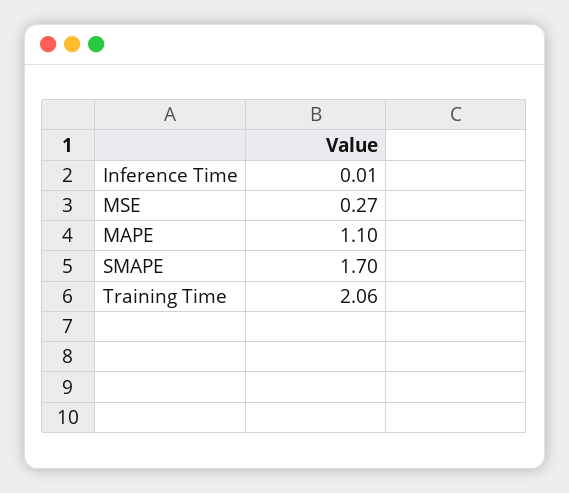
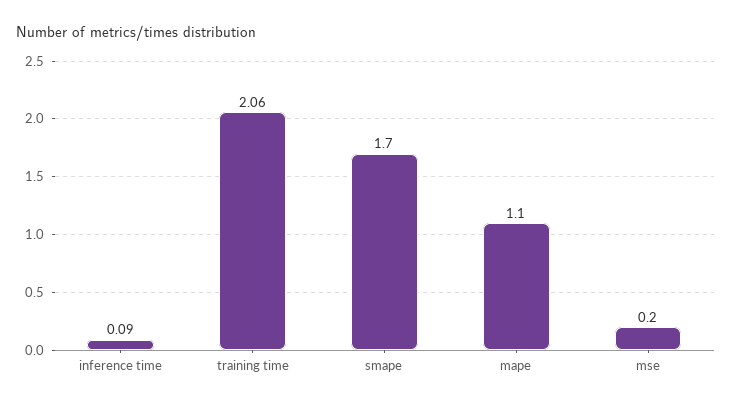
Inference Time: 0.01 -> 0.09
MSE: 0.27 -> 0.2

